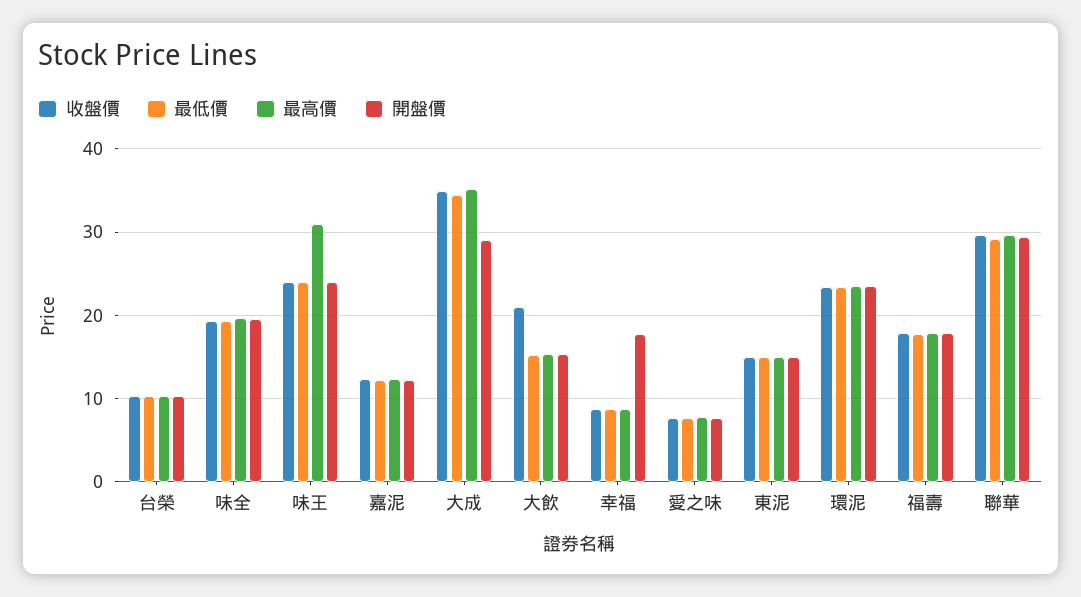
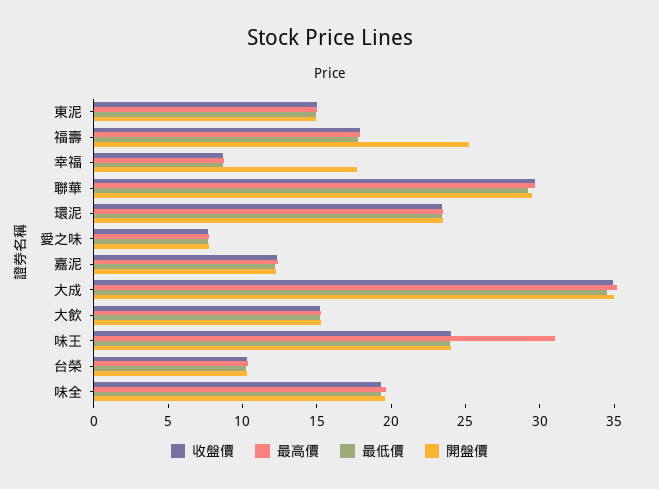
開盤價, 大成: 29 -> 35
收盤價, 大飲: 21 -> 15
開盤價, 福壽: 18 -> 25

